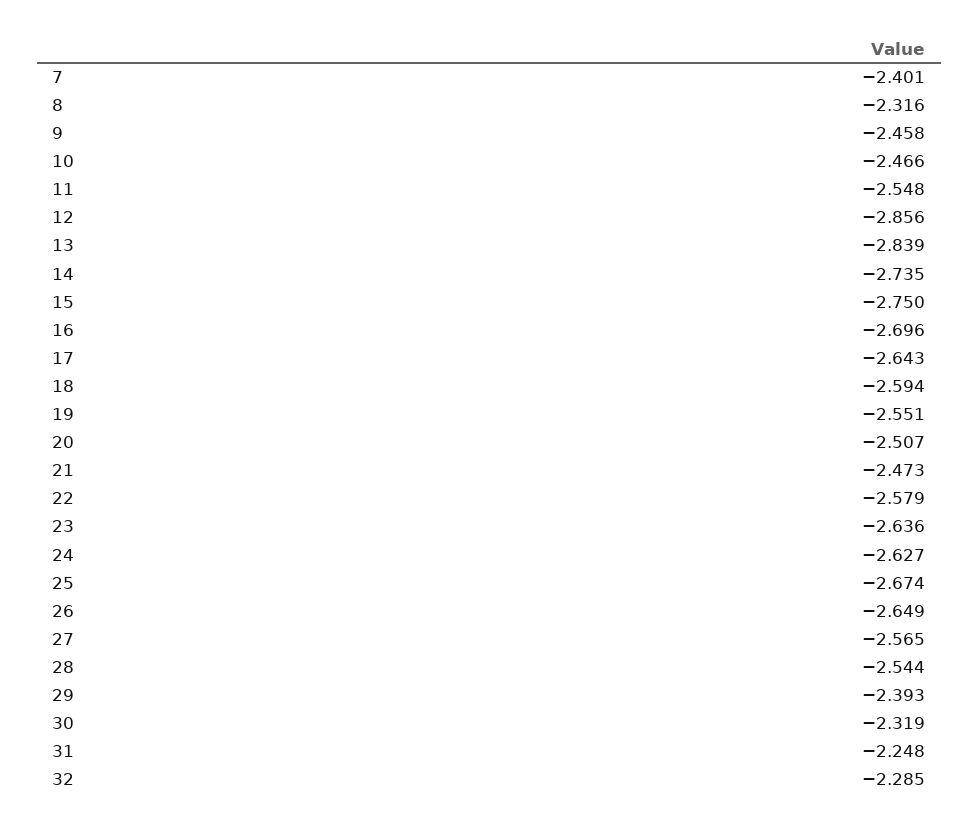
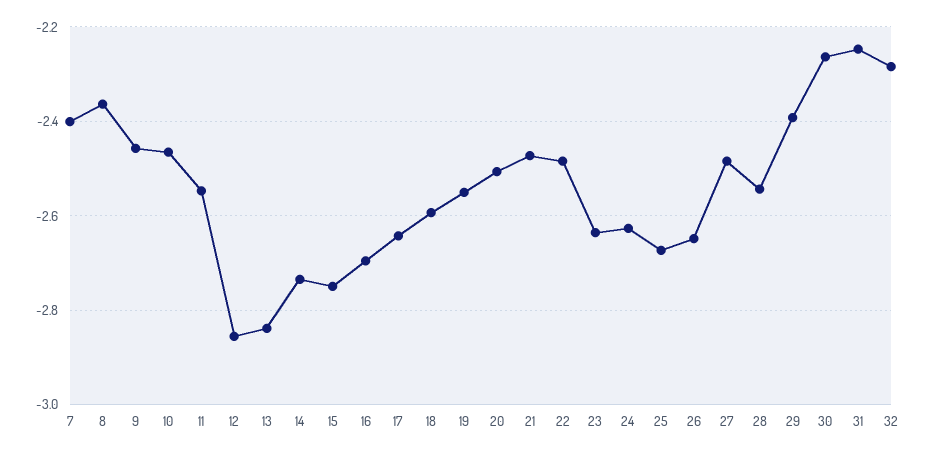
8: -2.316 -> -2.36
22: -2.579 -> -2.48
27: -2.565 -> -2.48
30: -2.319 -> -2.26

